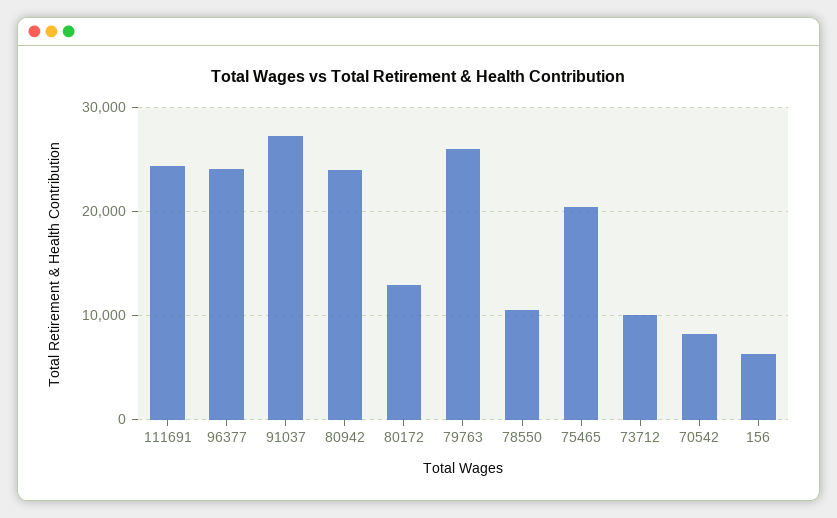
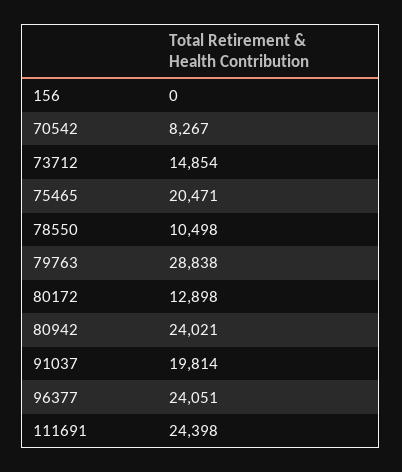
91037: 27000 -> 19814
79763: 26000 -> 28838
73712: 10000 -> 14854
156: 6000 -> 0

